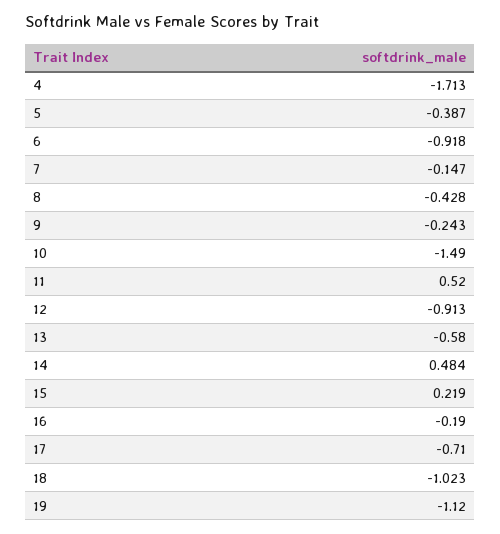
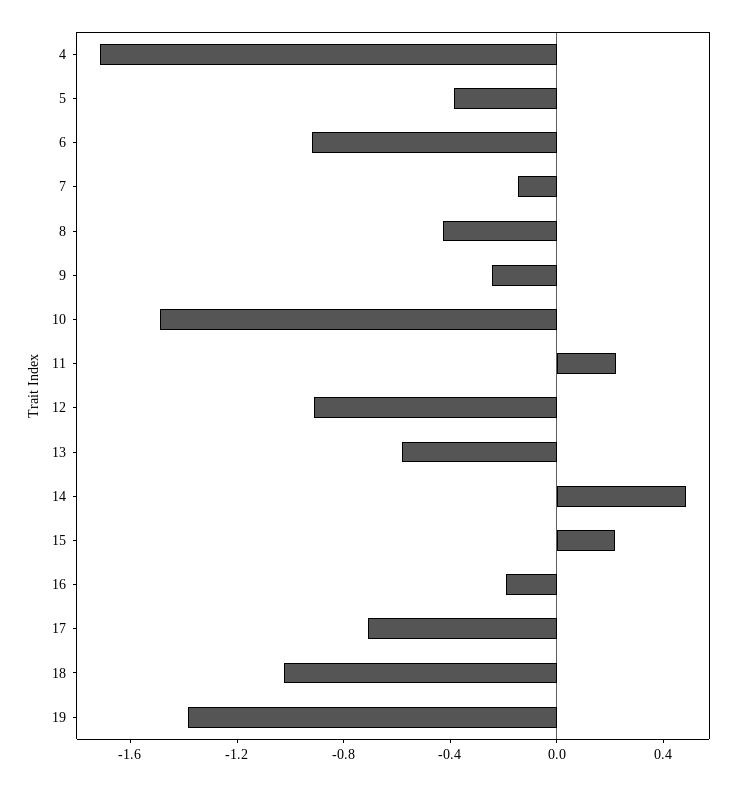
11: 0.52 -> 0.2
19: -1.12 -> -1.4

